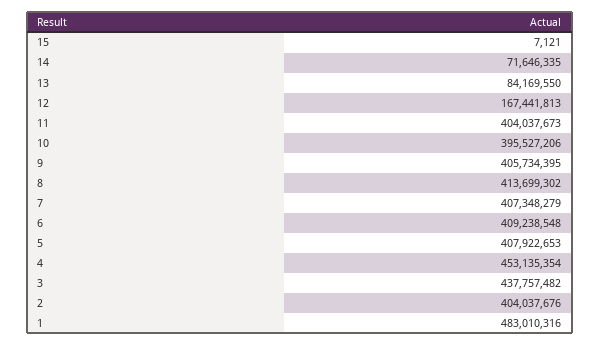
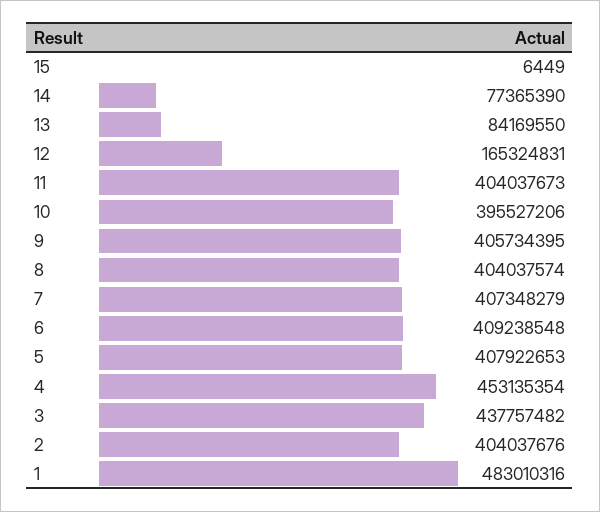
15: 7121 -> 6449
14: 71646335 -> 77365390
12: 167441813 -> 165324831
8: 413699302 -> 404037574

